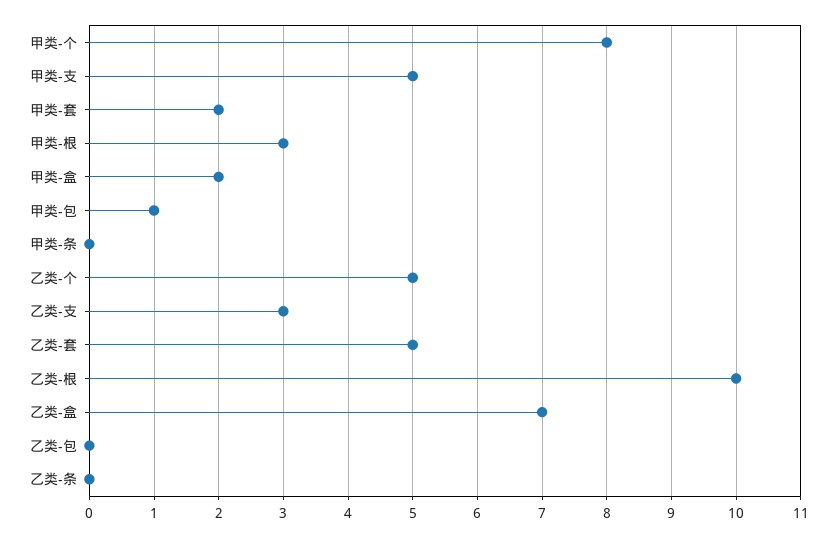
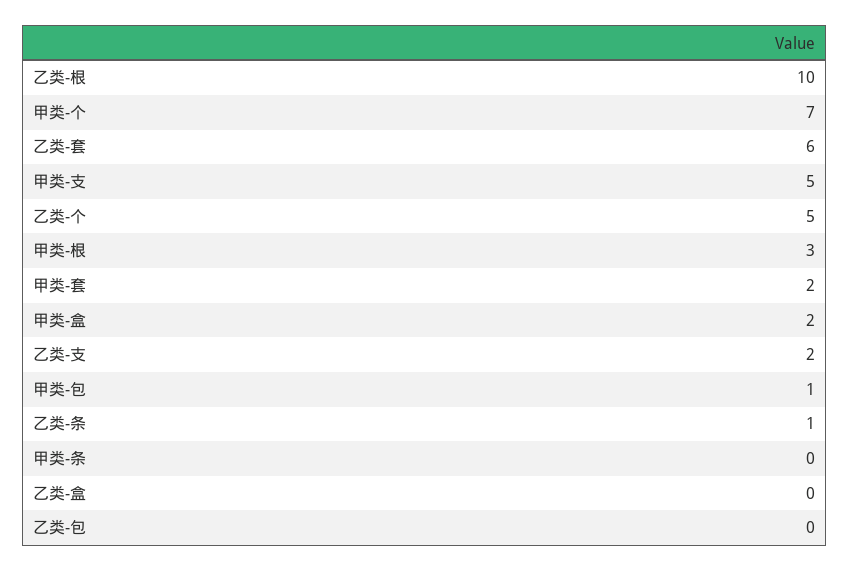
甲类-个: 8 -> 7
乙类-支: 3 -> 2
乙类-套: 5 -> 6
乙类-盒: 7 -> 0
乙类-条: 0 -> 1

